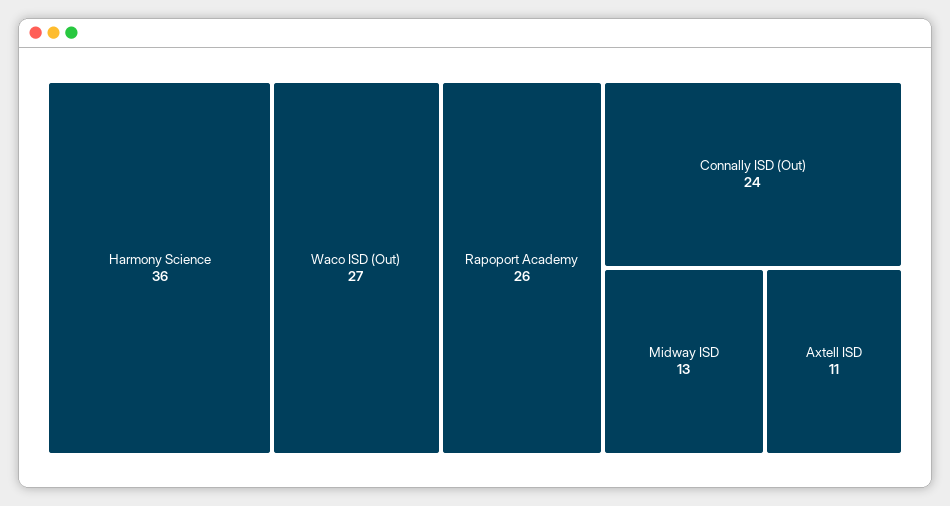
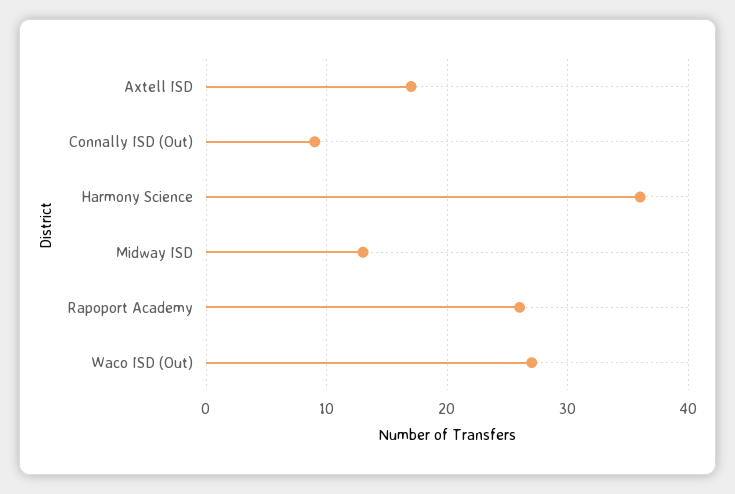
Connally ISD (Out): 24 -> 9
Axtell ISD: 11 -> 17

